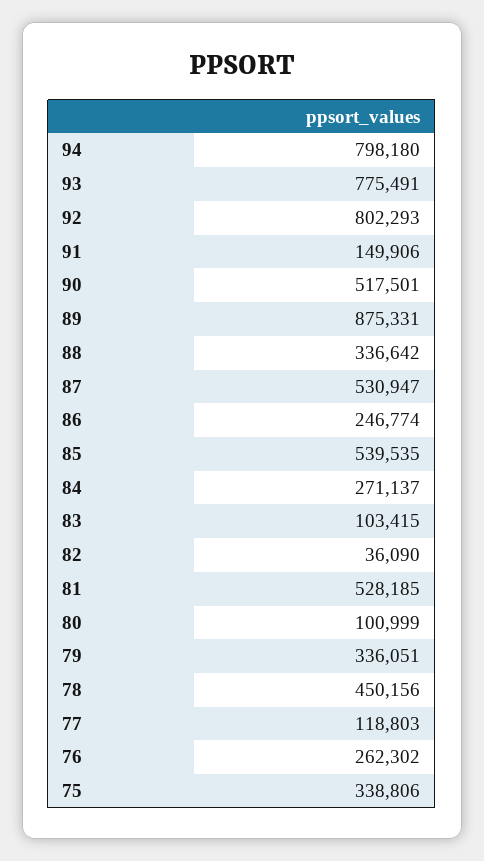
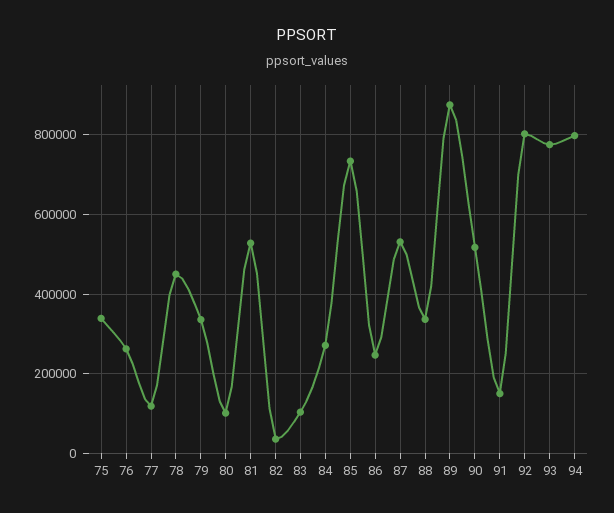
85: 539535 -> 740000

